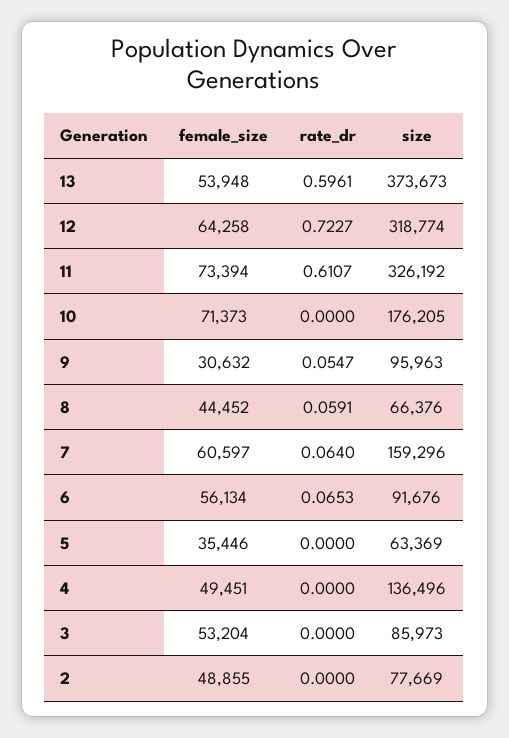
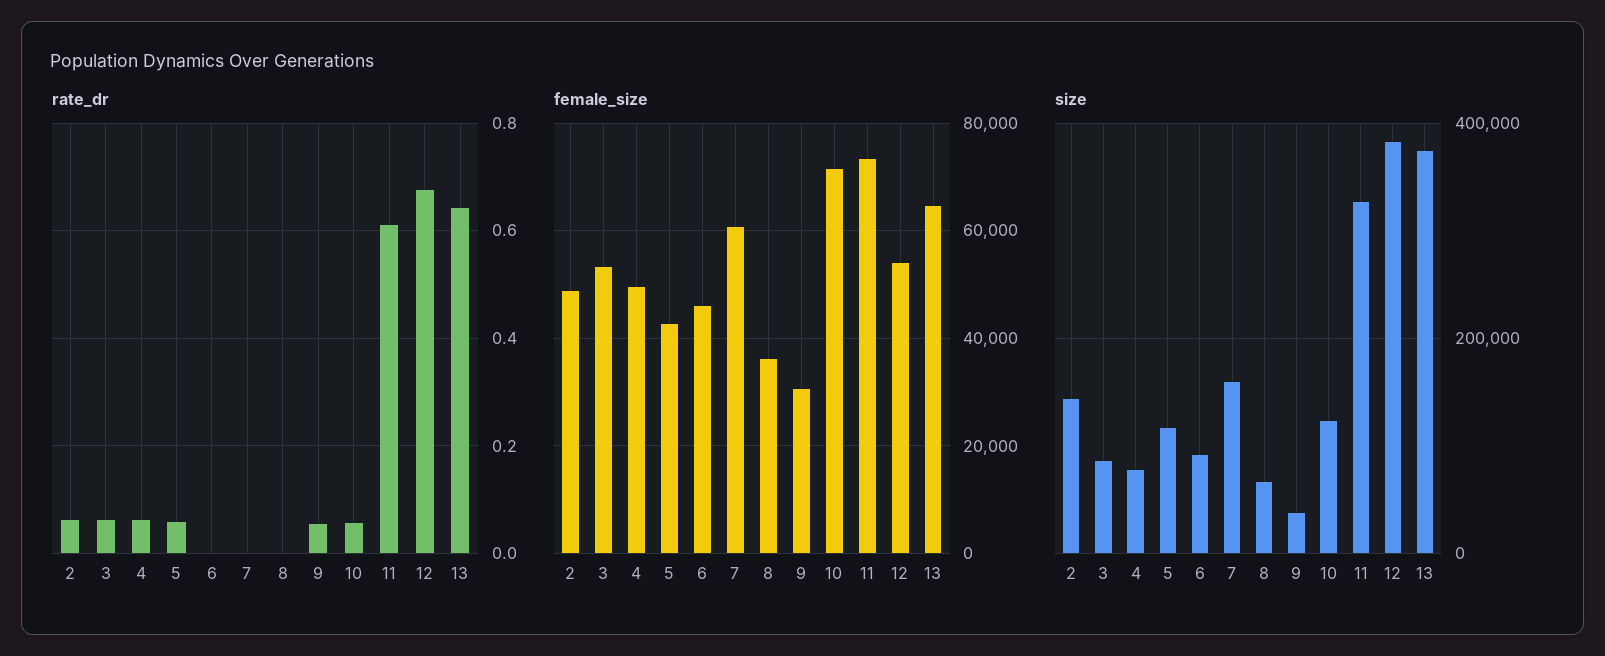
female_size, 13: 53948 -> 64000
rate_dr, 13: 0.5961 -> 0.64
female_size, 12: 64258 -> 54000
rate_dr, 12: 0.7227 -> 0.68
size, 12: 318774 -> 380000
rate_dr, 10: 0 -> 0.06
size, 10: 176205 -> 120000
size, 9: 95963 -> 40000
female_size, 8: 44452 -> 36000
rate_dr, 8: 0.0591 -> 0
rate_dr, 7: 0.064 -> 0
female_size, 6: 56134 -> 46000
rate_dr, 6: 0.0653 -> 0
female_size, 5: 35446 -> 42000
rate_dr, 5: 0 -> 0.06
size, 5: 63369 -> 120000
rate_dr, 4: 0 -> 0.06
size, 4: 136496 -> 80000
rate_dr, 3: 0 -> 0.06
rate_dr, 2: 0 -> 0.06
size, 2: 77669 -> 140000

